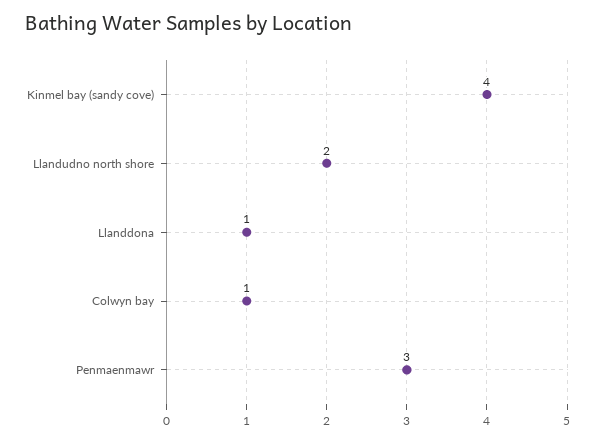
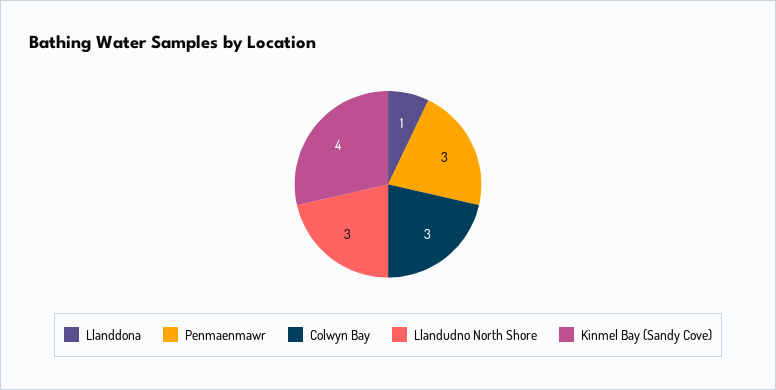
Llandudno north shore: 2 -> 3
Colwyn bay: 1 -> 3

